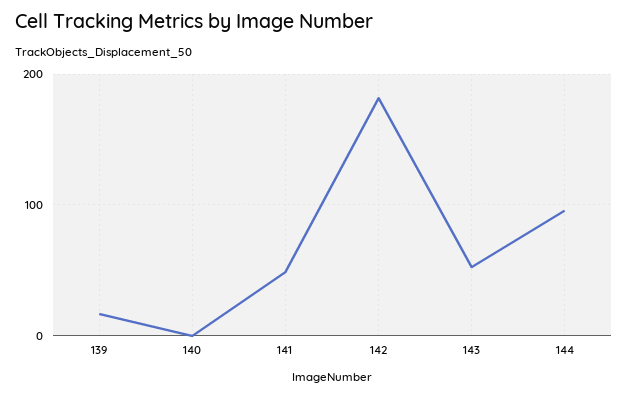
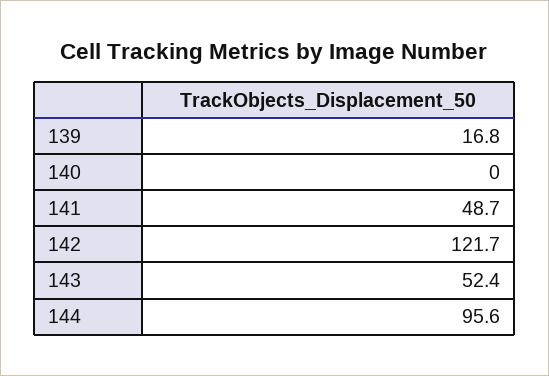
142: 180 -> 121.7

